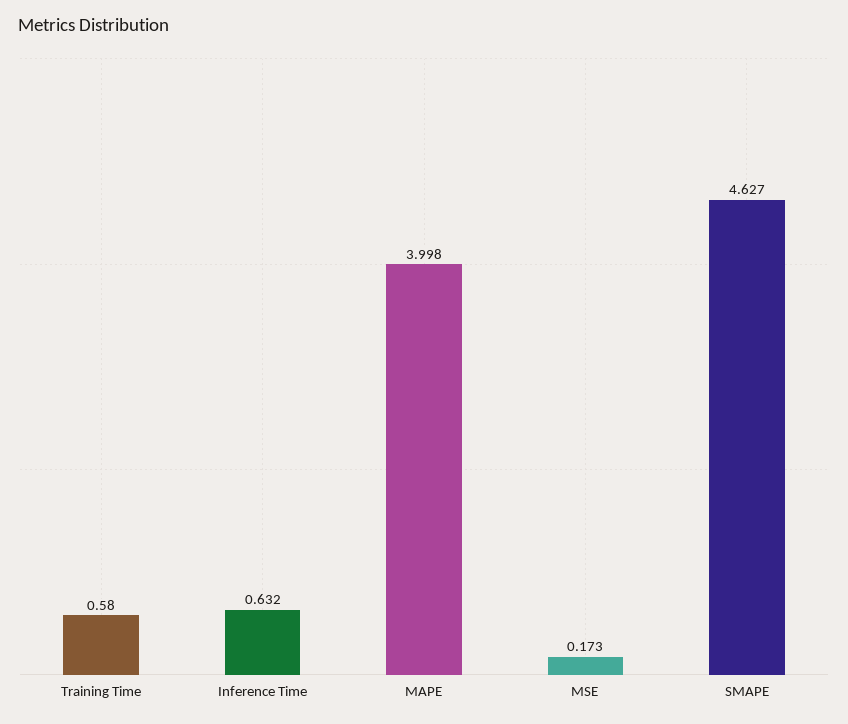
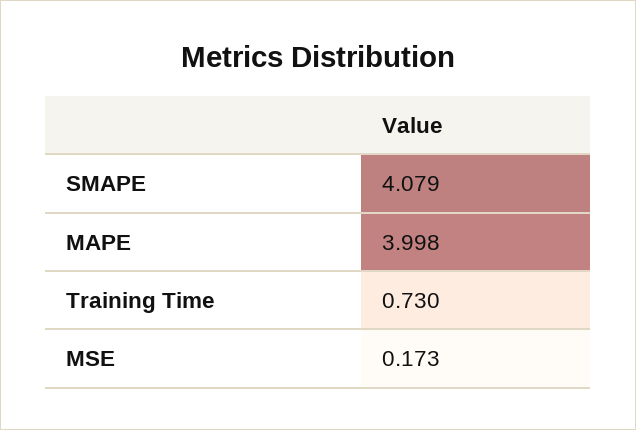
Training Time: 0.58 -> 0.73
Inference Time: 0.632 -> none
SMAPE: 4.627 -> 4.079

